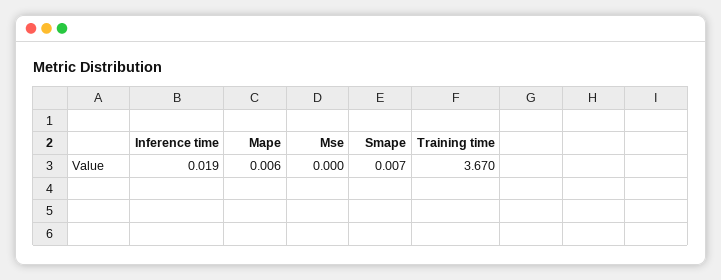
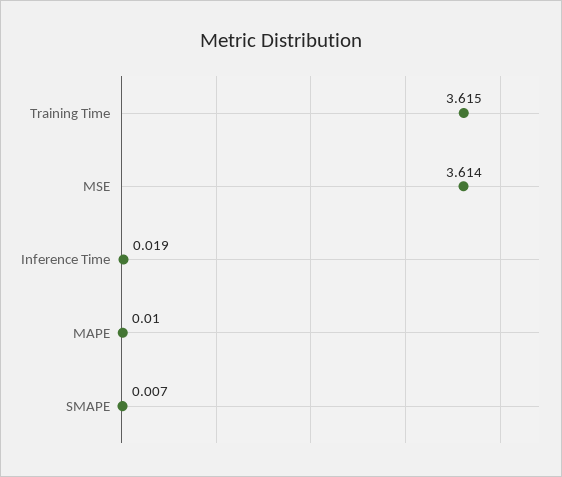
Mape: 0.006 -> 0.01
Mse: 0 -> 3.614
Training time: 3.67 -> 3.615

